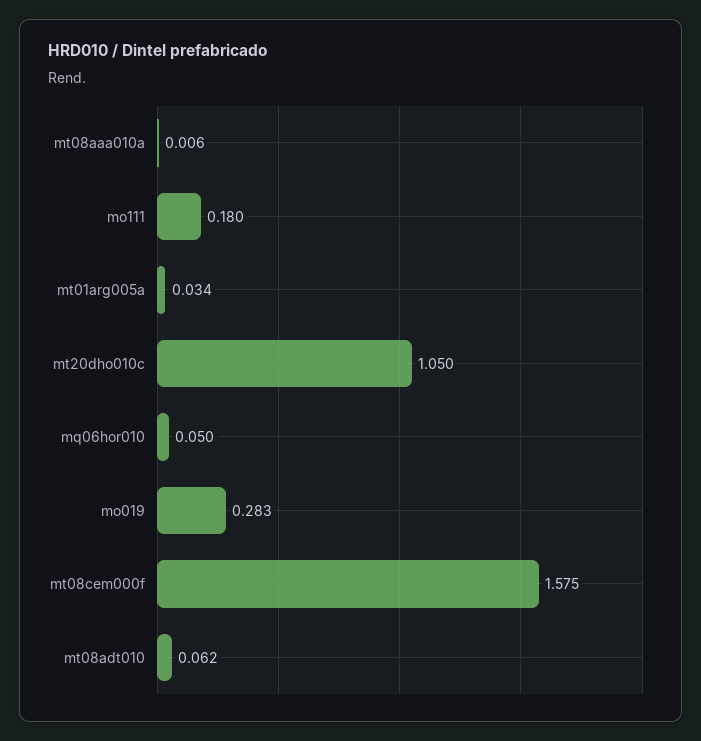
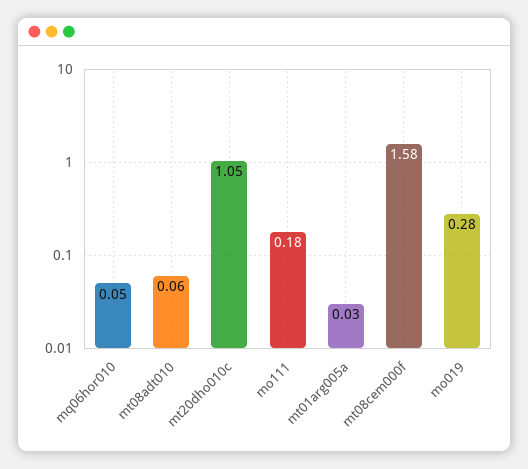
mt08aaa010a: 0.006 -> none

